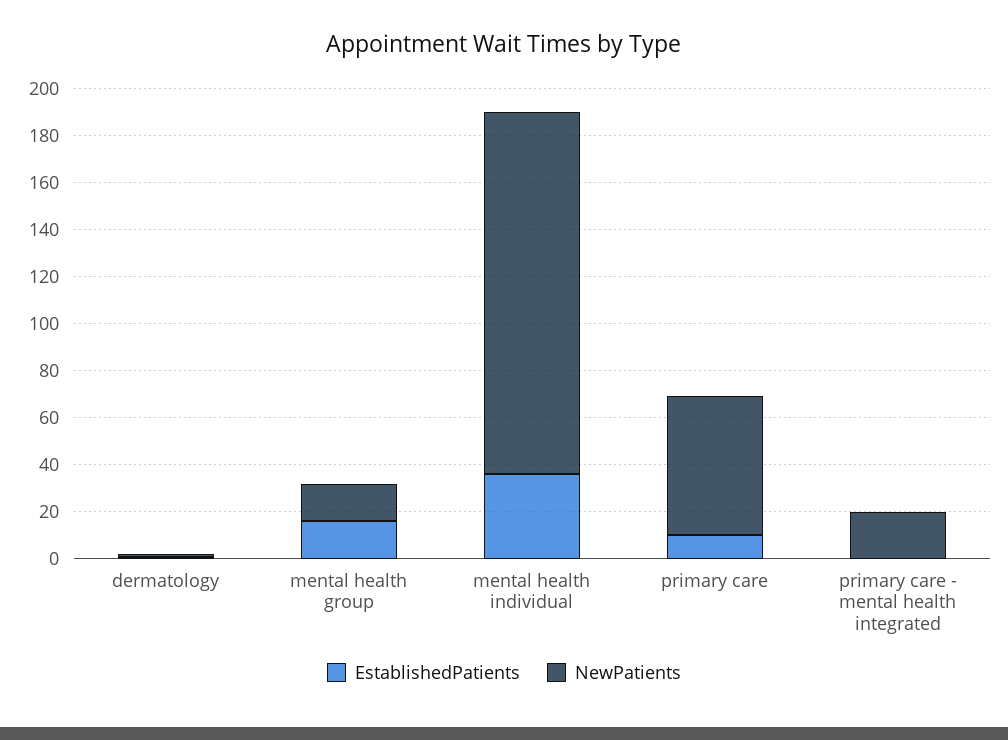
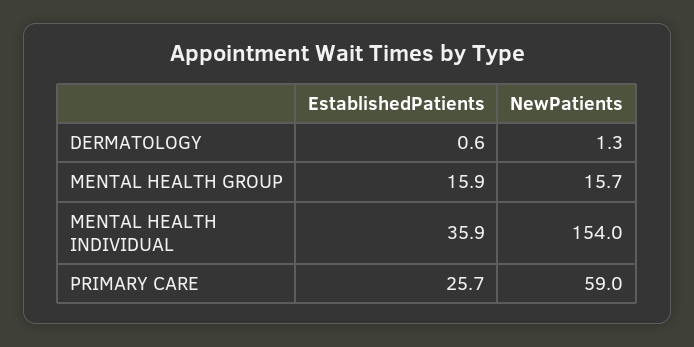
EstablishedPatients, primary care: 10 -> 25.7
EstablishedPatients, primary care - mental health integrated: 0 -> none
NewPatients, primary care - mental health integrated: 20 -> none

